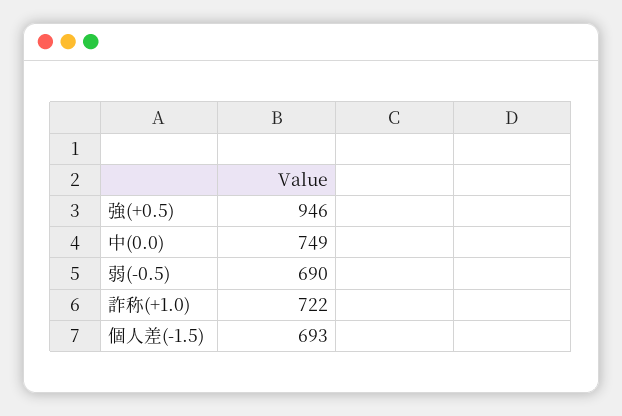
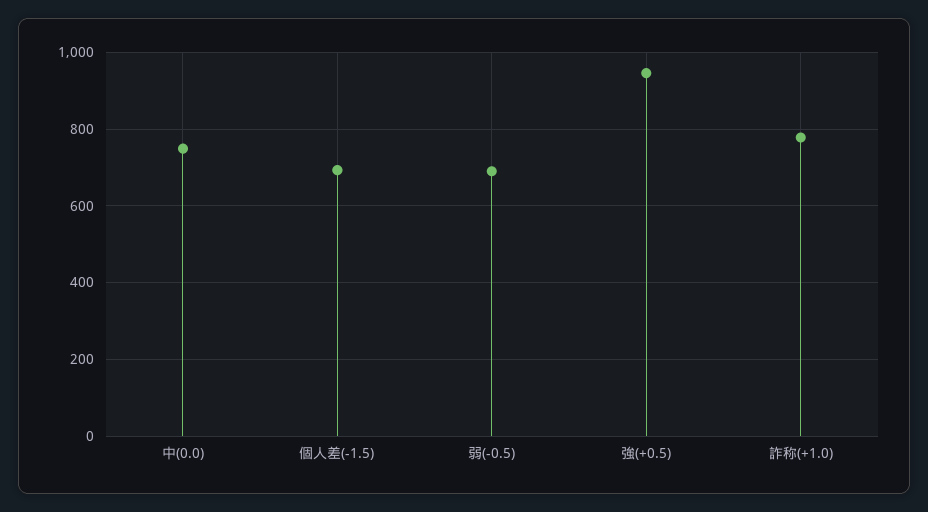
詐称(+1.0): 722 -> 780

